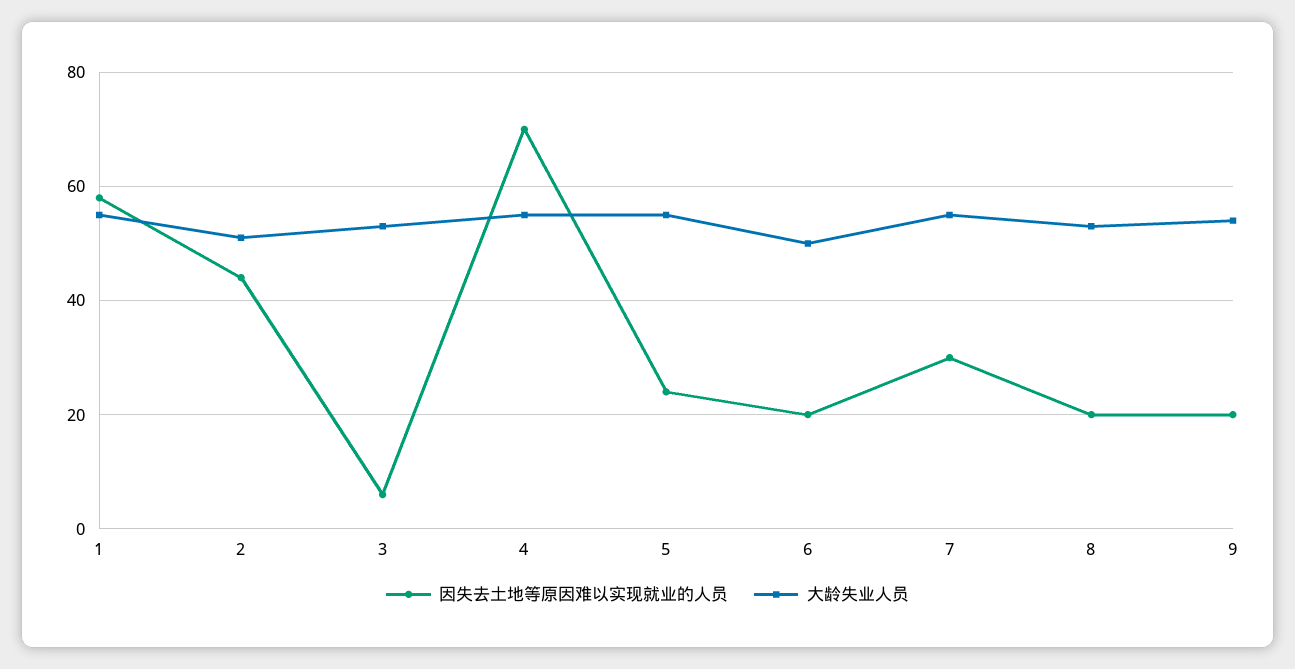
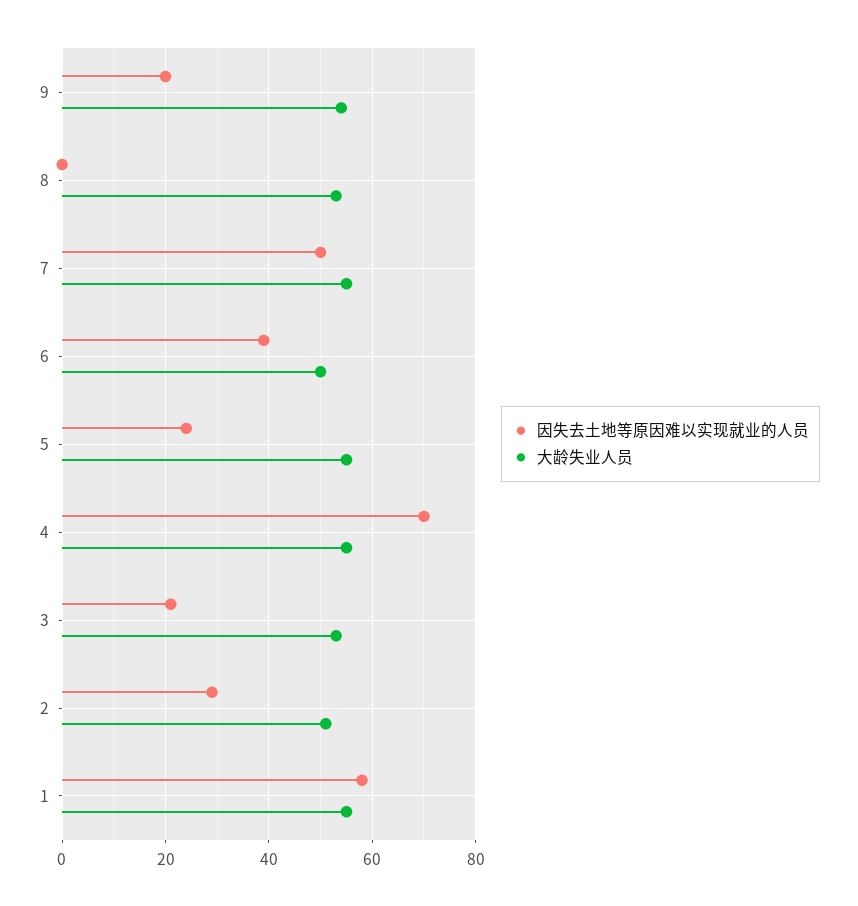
因失去土地等原因难以实现就业的人员, 2: 45 -> 30
因失去土地等原因难以实现就业的人员, 3: 5 -> 20
因失去土地等原因难以实现就业的人员, 6: 20 -> 40
因失去土地等原因难以实现就业的人员, 7: 30 -> 50
因失去土地等原因难以实现就业的人员, 8: 20 -> 0

